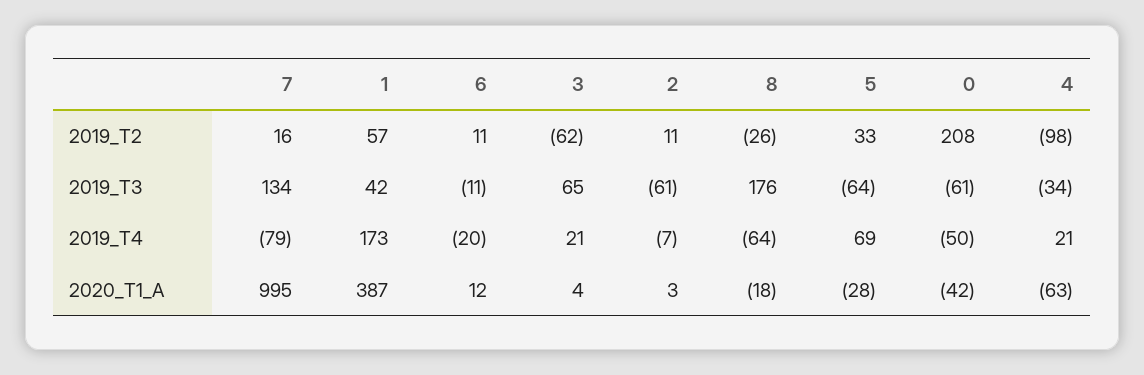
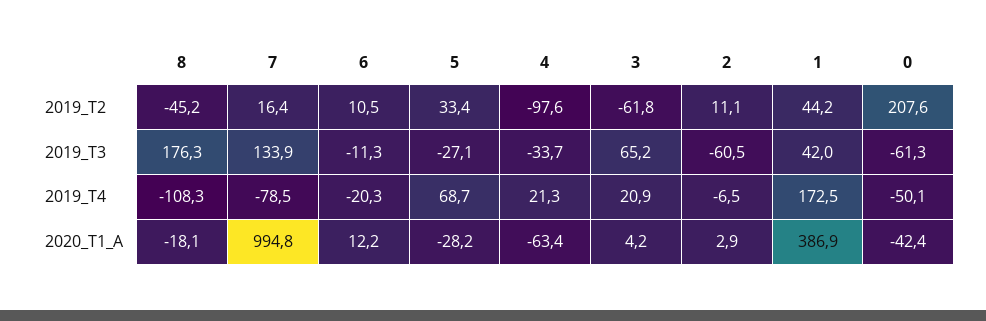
1, 2019_T2: 57 -> 44.2
8, 2019_T2: -26 -> -45.2
5, 2019_T3: -64 -> -27.1
8, 2019_T4: -64 -> -108.3

